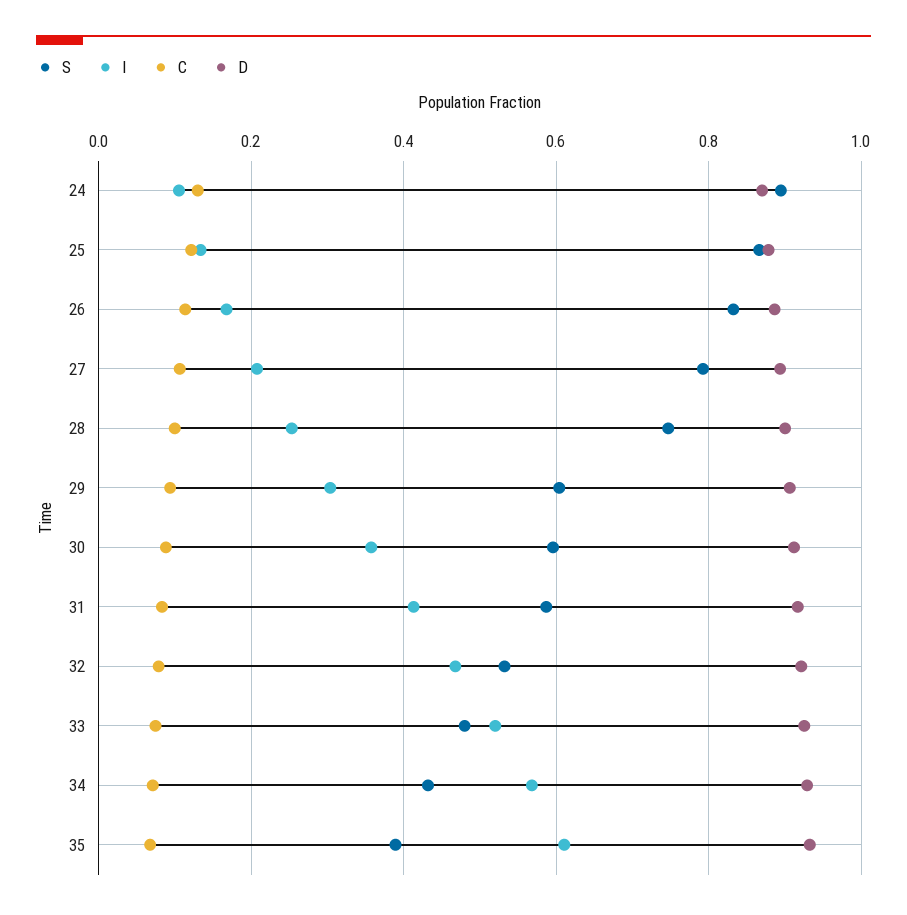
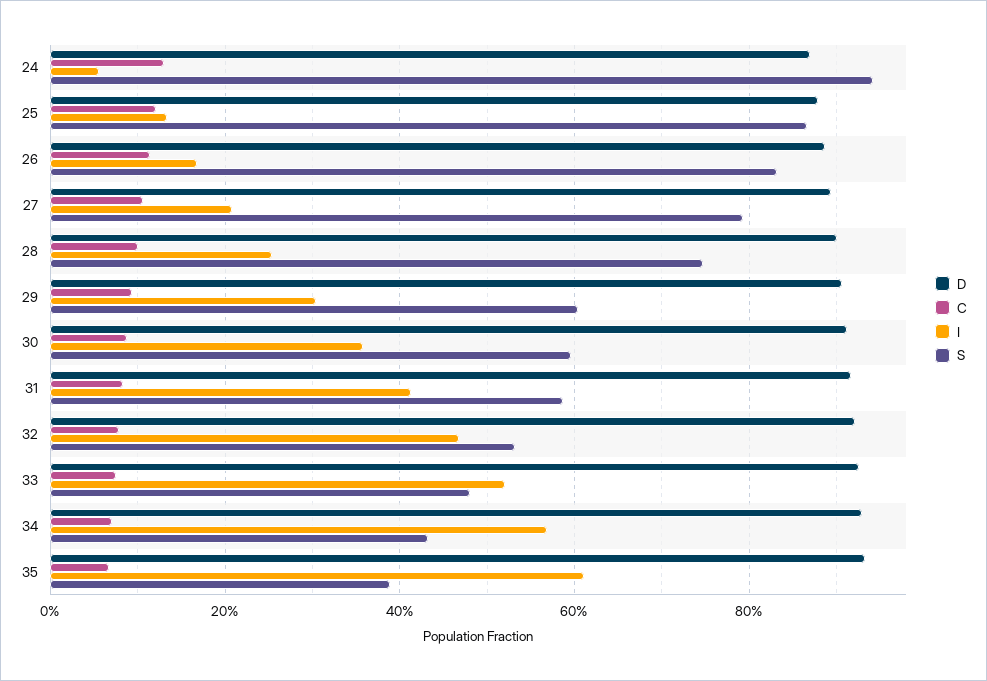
S, 24: 0.9 -> 0.94
I, 24: 0.1 -> 0.06

